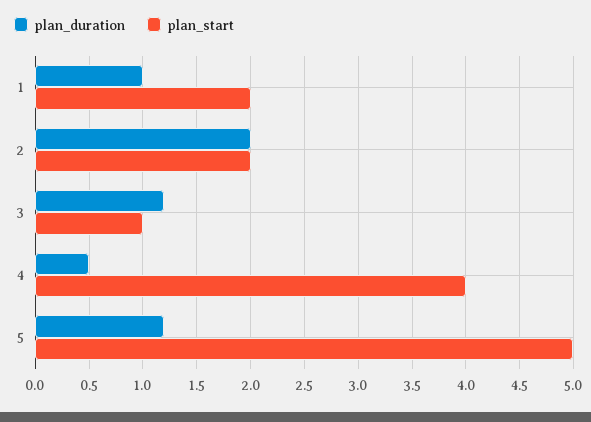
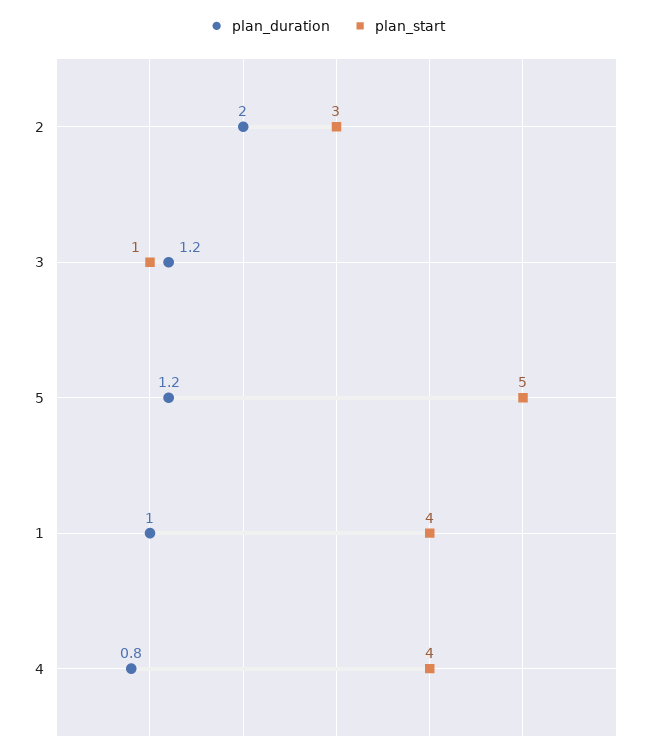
plan_start, 1: 2 -> 4
plan_start, 2: 2 -> 3
plan_duration, 4: 0.5 -> 0.8

